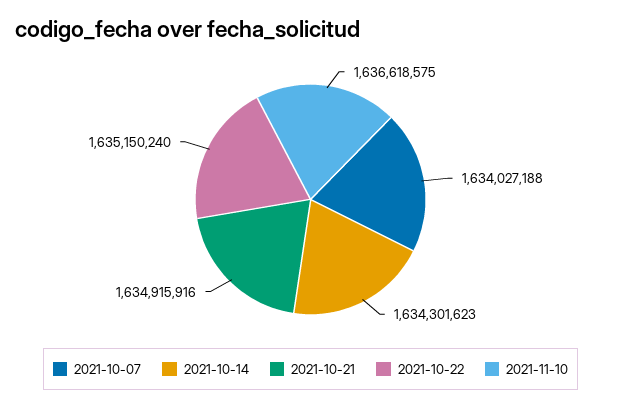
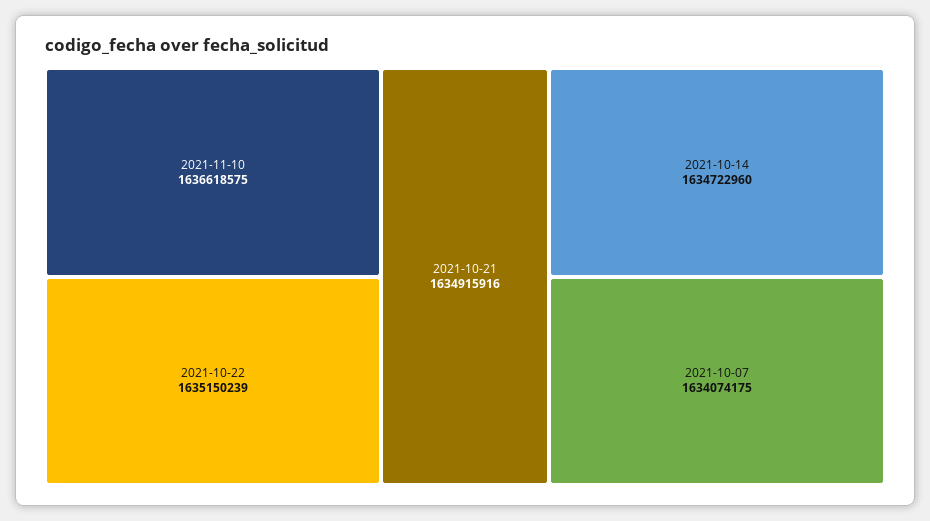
2021-10-07: 1634027188 -> 1634074175
2021-10-14: 1634301623 -> 1634722960
2021-10-22: 1635150240 -> 1635150239

